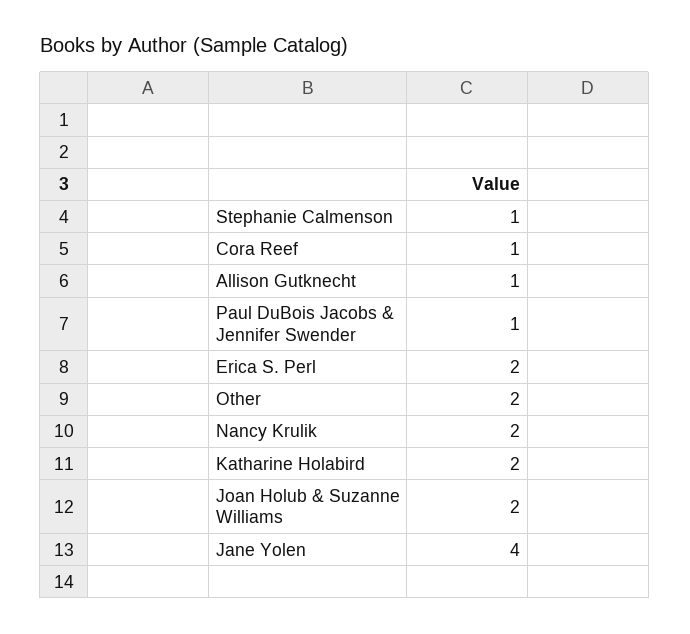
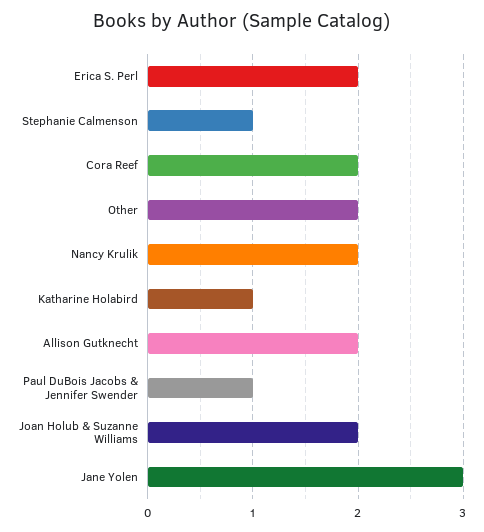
Cora Reef: 1 -> 2
Allison Gutknecht: 1 -> 2
Katharine Holabird: 2 -> 1
Jane Yolen: 4 -> 3

